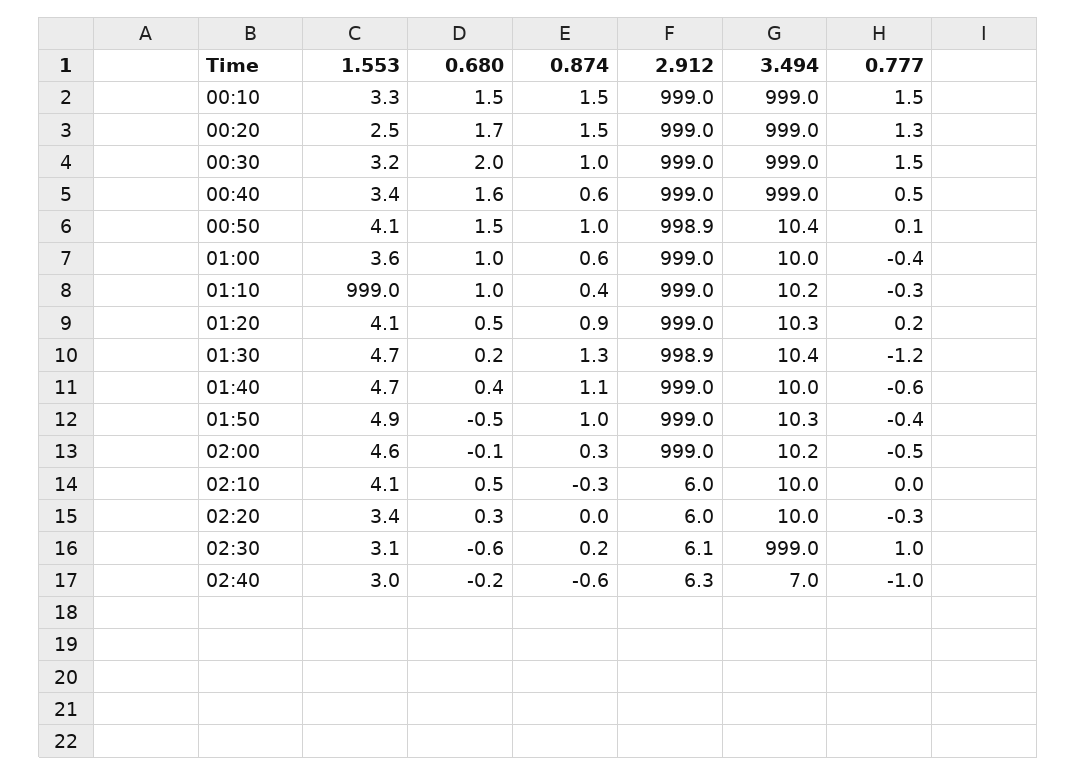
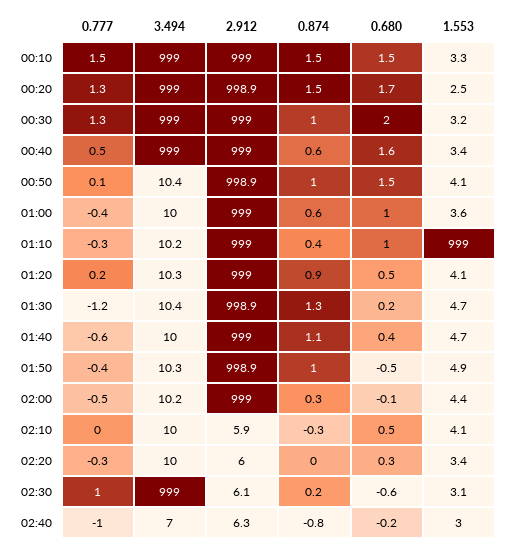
2.912, 00:20: 999 -> 998.9
0.777, 00:30: 1.5 -> 1.3
2.912, 01:50: 999 -> 998.9
1.553, 02:00: 4.6 -> 4.4
2.912, 02:10: 6 -> 5.9
0.874, 02:40: -0.6 -> -0.8

